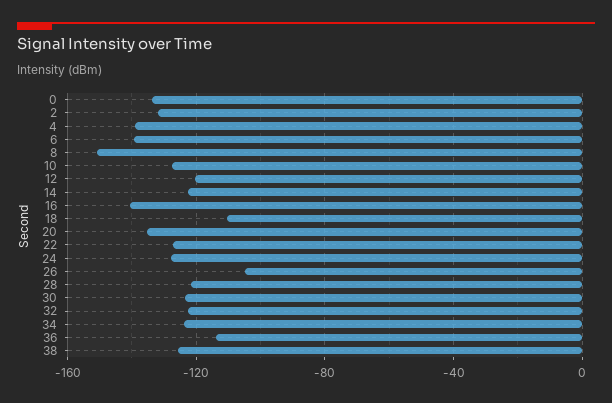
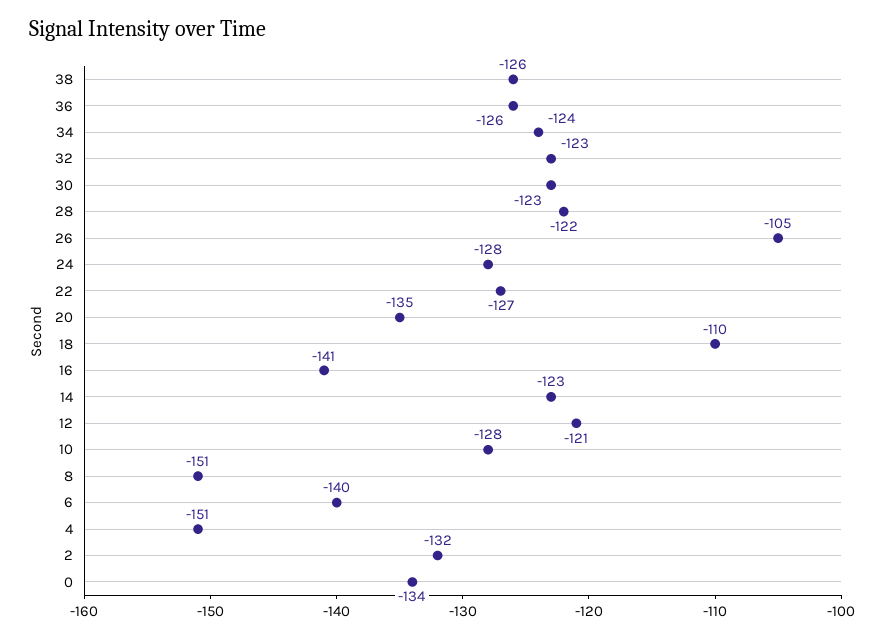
4: -140 -> -151
36: -115 -> -126

